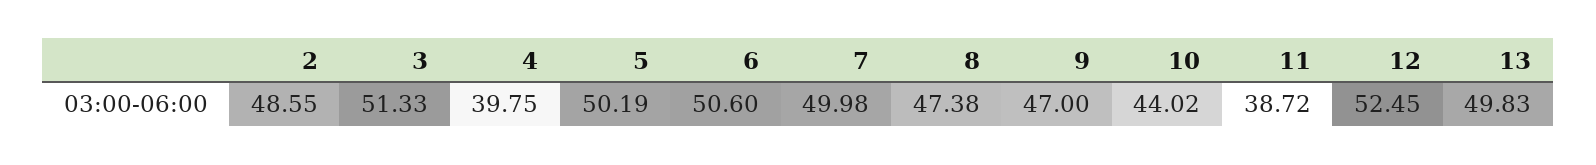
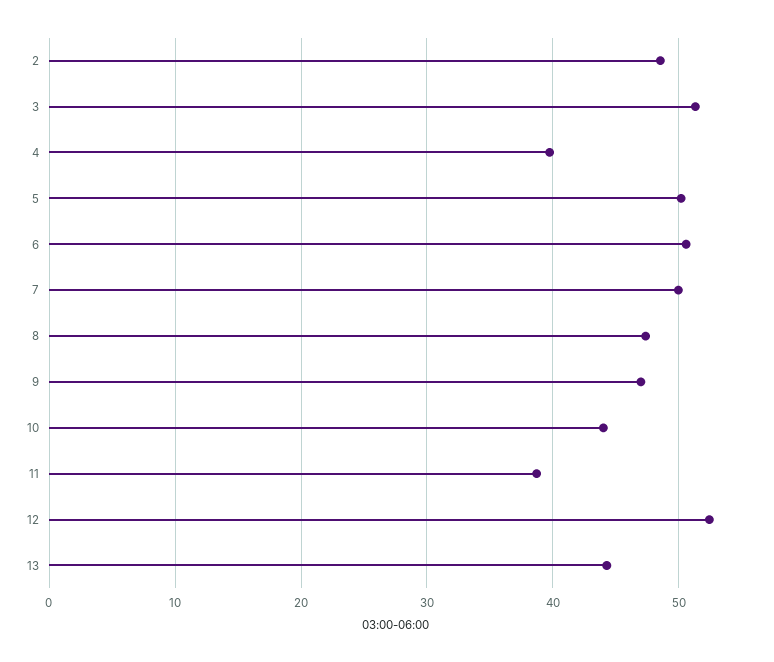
13: 49.83 -> 44

